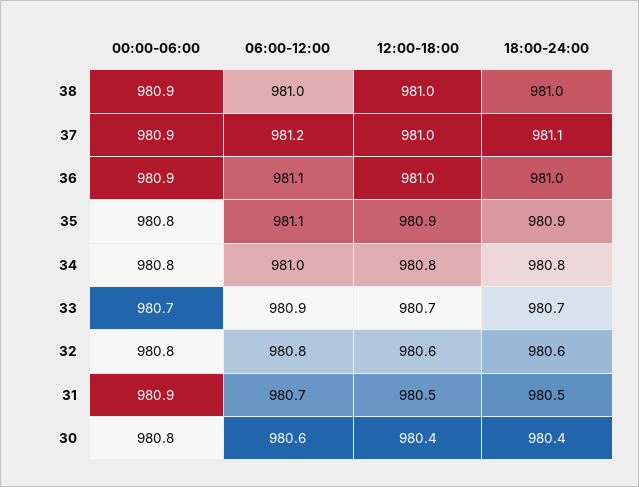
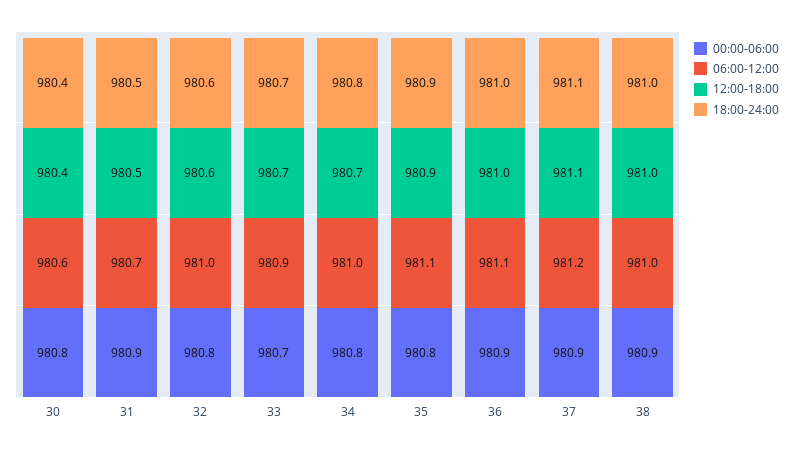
12:00-18:00, 37: 981 -> 981.1
12:00-18:00, 34: 980.8 -> 980.7
06:00-12:00, 32: 980.8 -> 981

